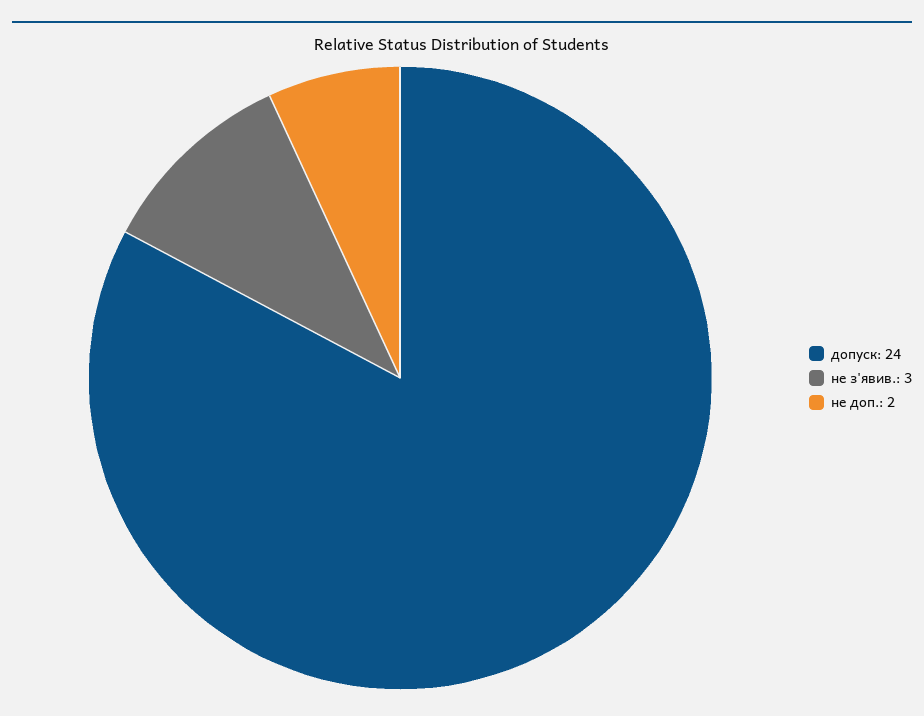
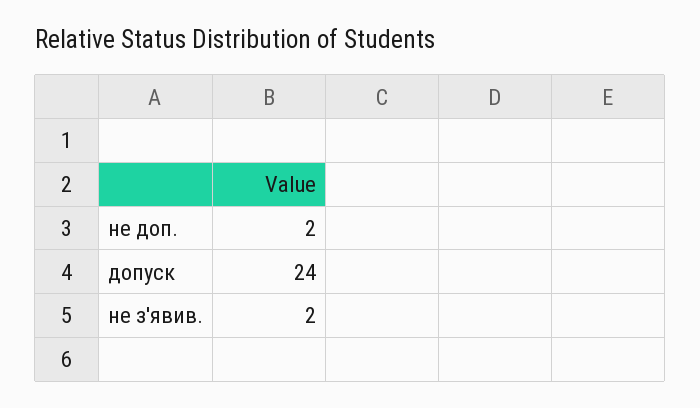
не з'явив.: 3 -> 2

